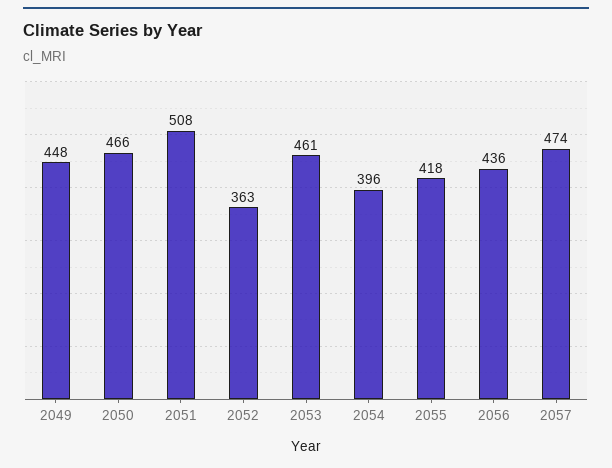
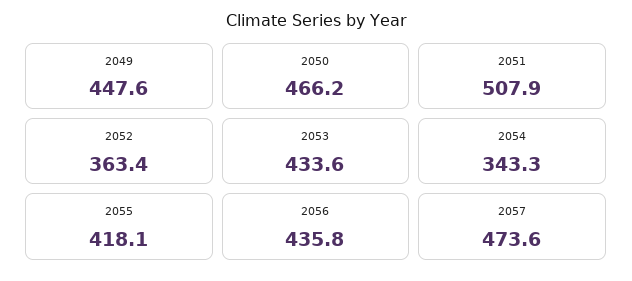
2053: 461 -> 433.6
2054: 396 -> 343.3

